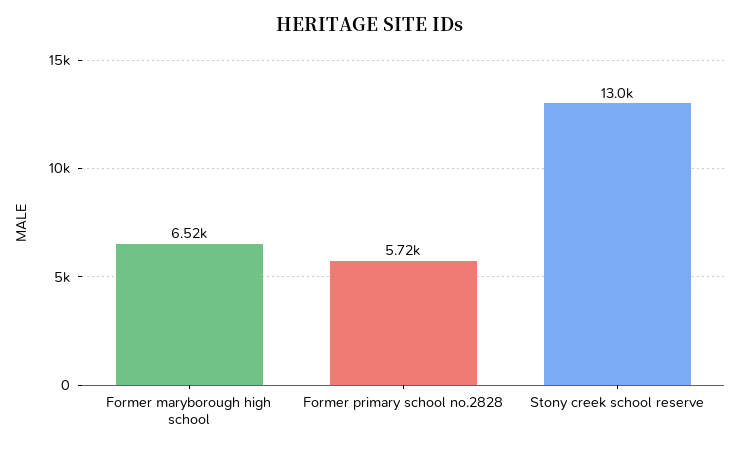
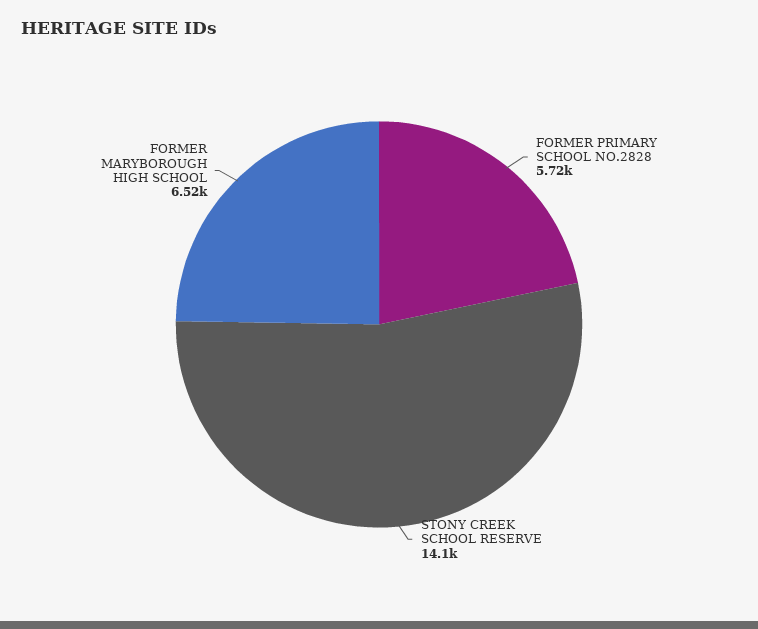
Stony creek school reserve: 13000 -> 14100

